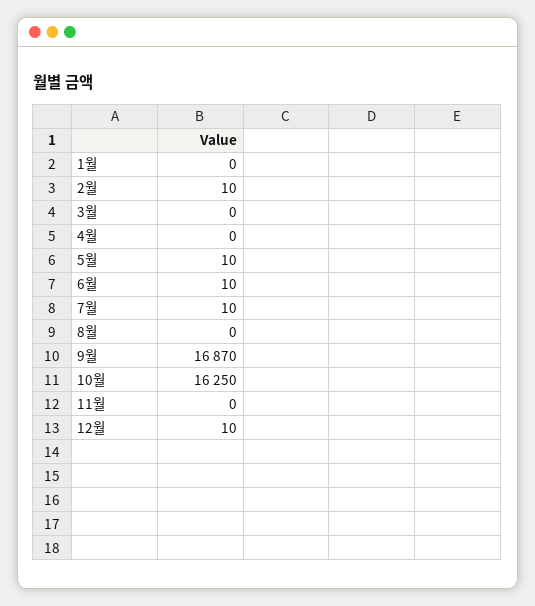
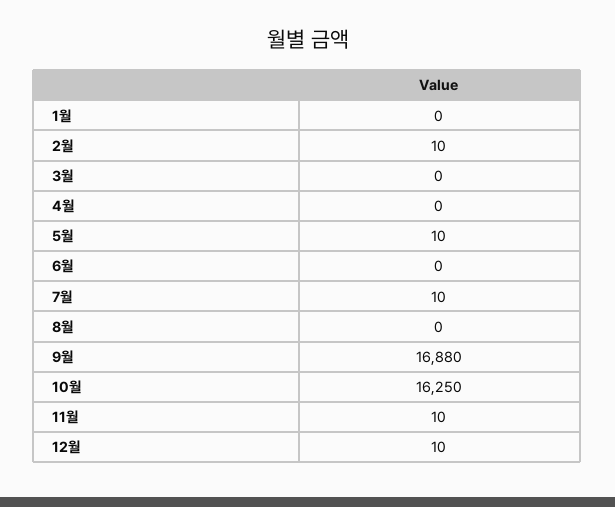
6월: 10 -> 0
9월: 16870 -> 16880
11월: 0 -> 10

